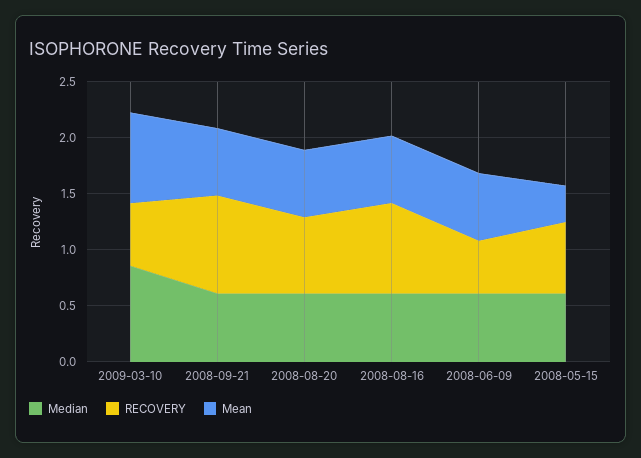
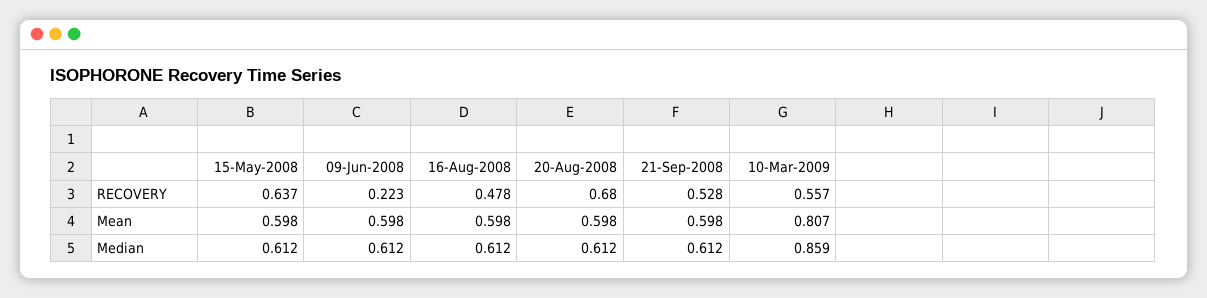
RECOVERY, 2008-09-21: 0.9 -> 0.528
RECOVERY, 2008-08-16: 0.8 -> 0.478
RECOVERY, 2008-06-09: 0.5 -> 0.223
Mean, 2008-05-15: 0.3 -> 0.598

